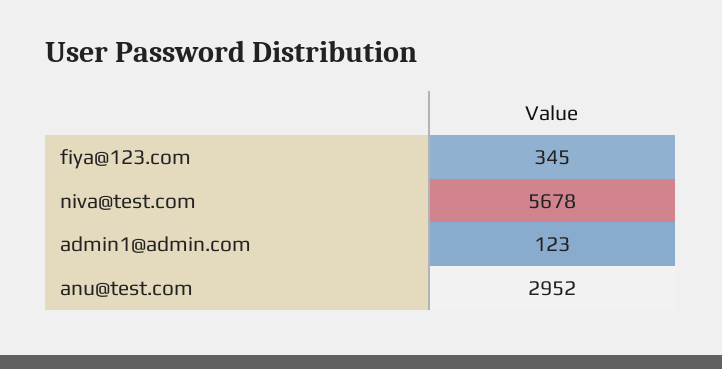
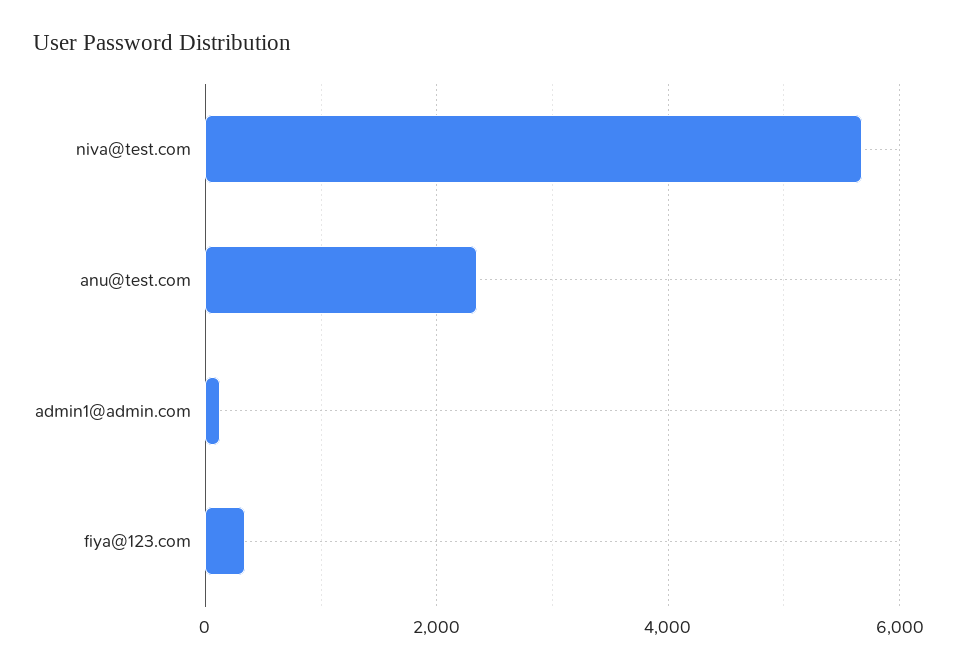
anu@test.com: 2952 -> 2400

